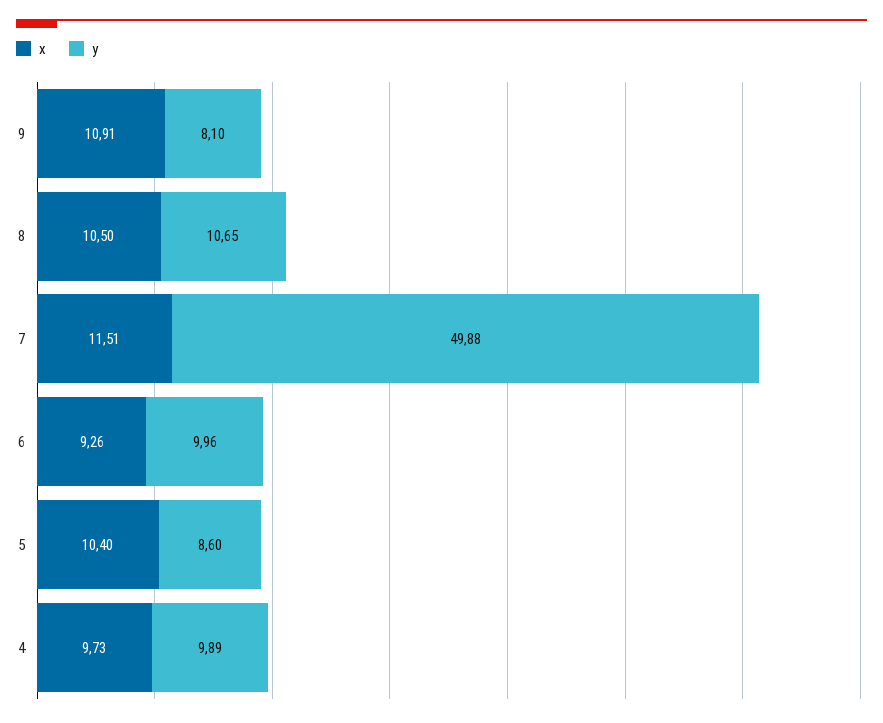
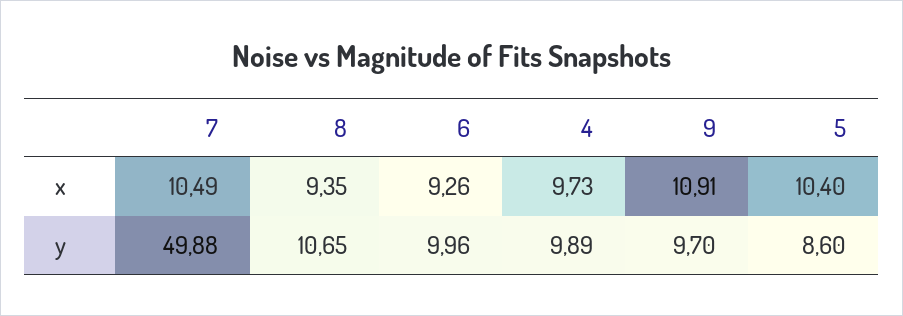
y, 9: 8.1 -> 9.7
x, 8: 10.5 -> 9.35
x, 7: 11.51 -> 10.49

